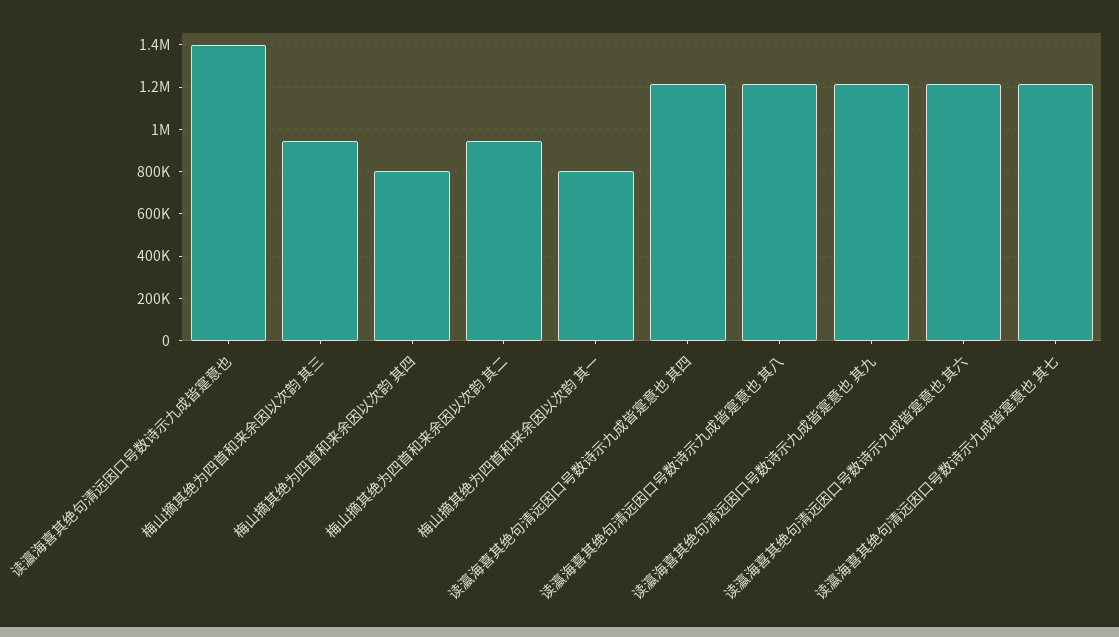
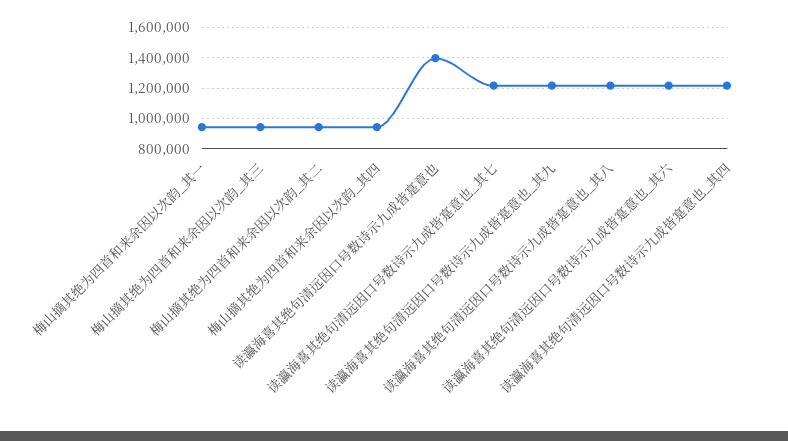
梅山摘其绝为四首和来余因以次韵 其四: 800000 -> 950000
梅山摘其绝为四首和来余因以次韵 其一: 800000 -> 950000

